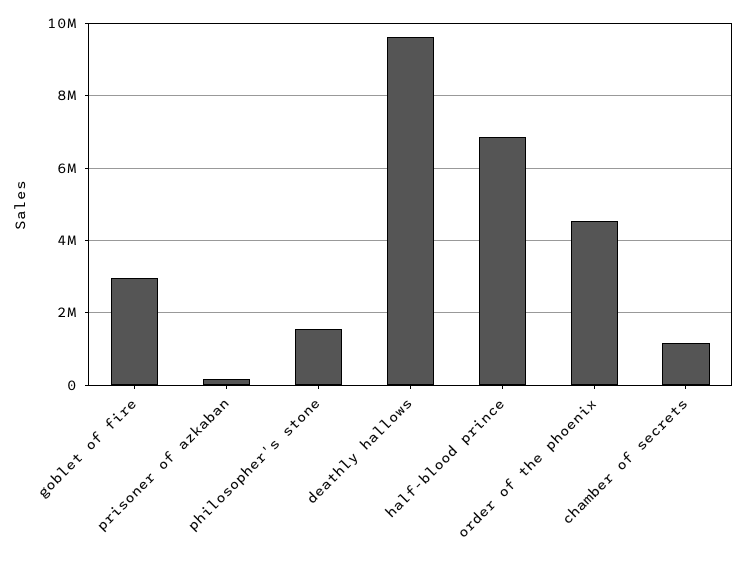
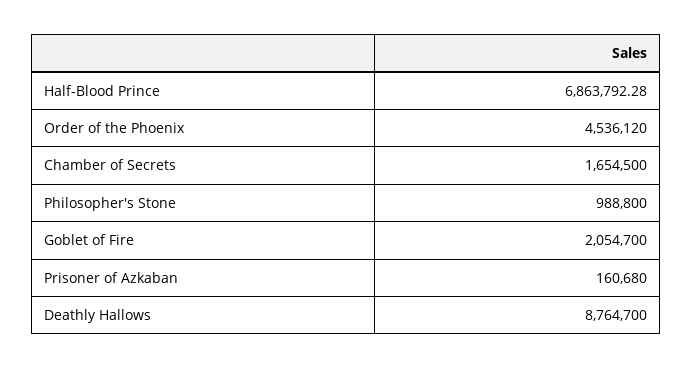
goblet of fire: 3000000 -> 2054700
philosopher's stone: 1600000 -> 988800
deathly hallows: 9600000 -> 8764700
chamber of secrets: 1200000 -> 1654500

